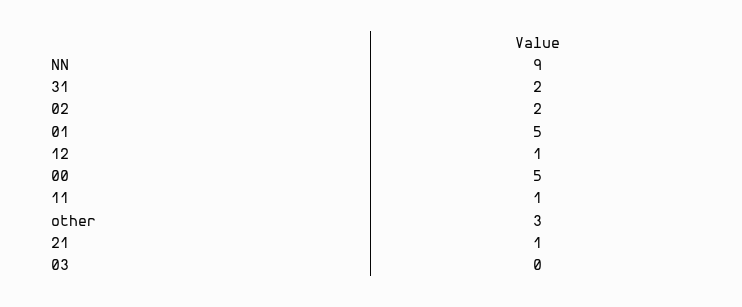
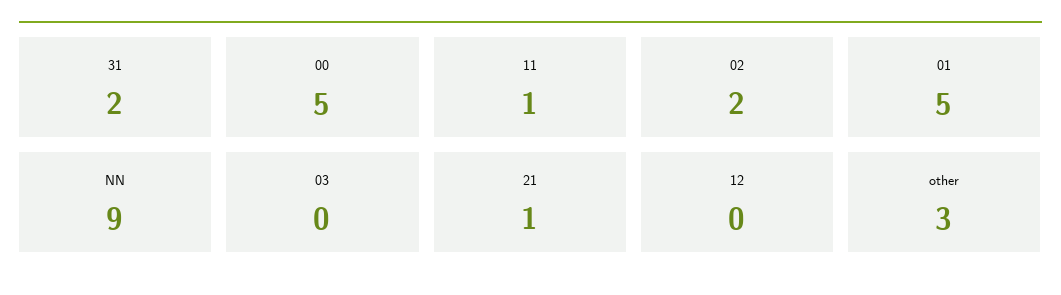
12: 1 -> 0

